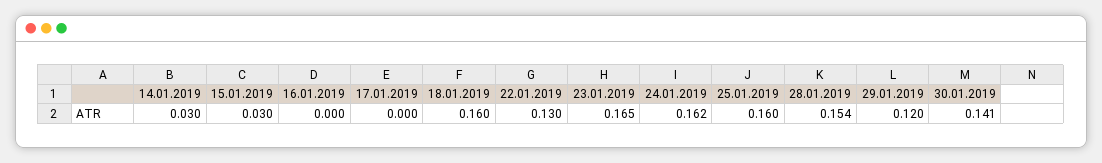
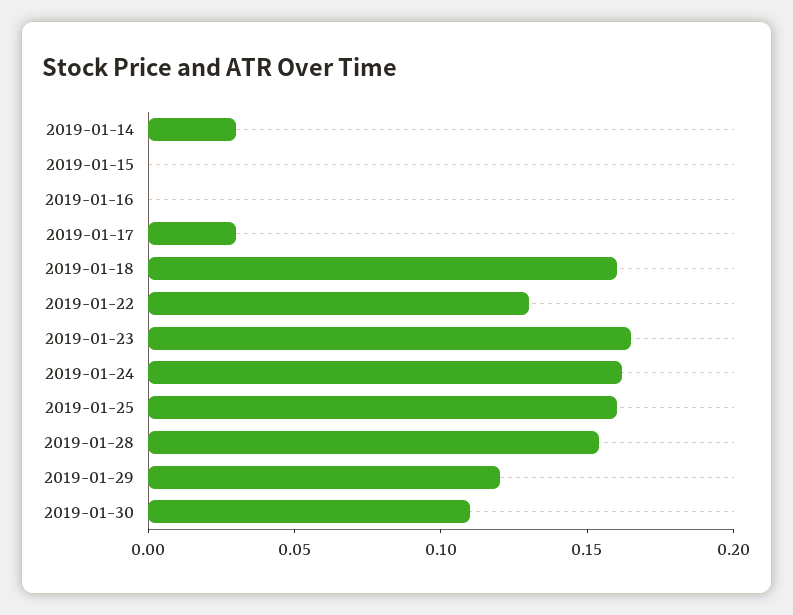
15.01.2019: 0.03 -> 0
17.01.2019: 0 -> 0.03
30.01.2019: 0.141 -> 0.11

